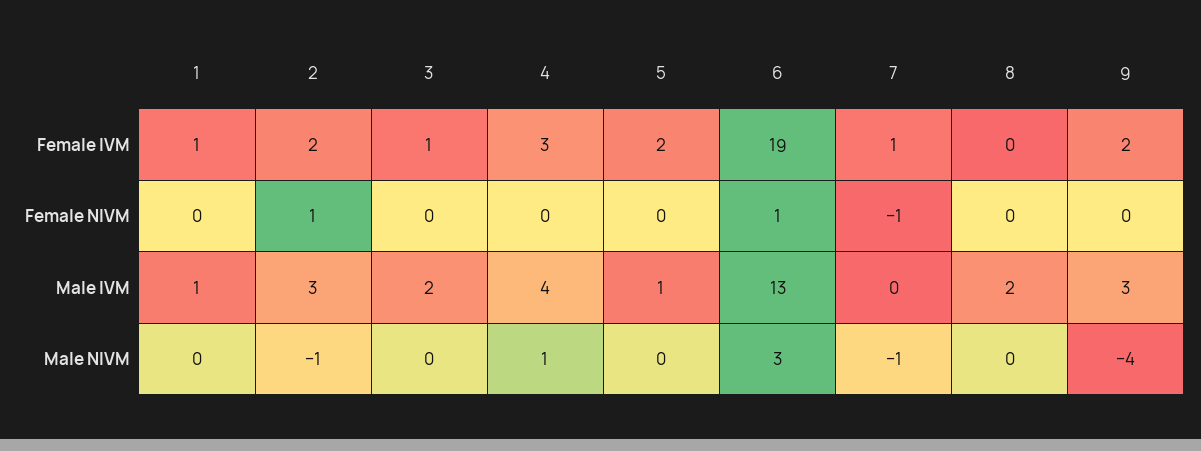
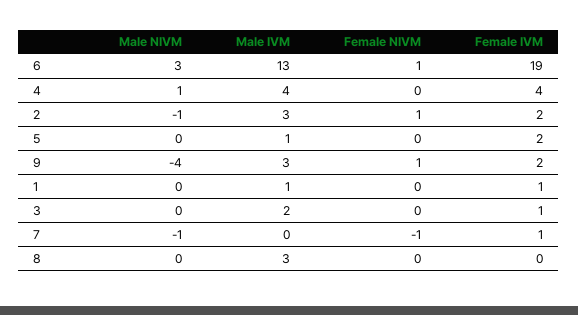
4, Female IVM: 3 -> 4
9, Female NIVM: 0 -> 1
8, Male IVM: 2 -> 3

